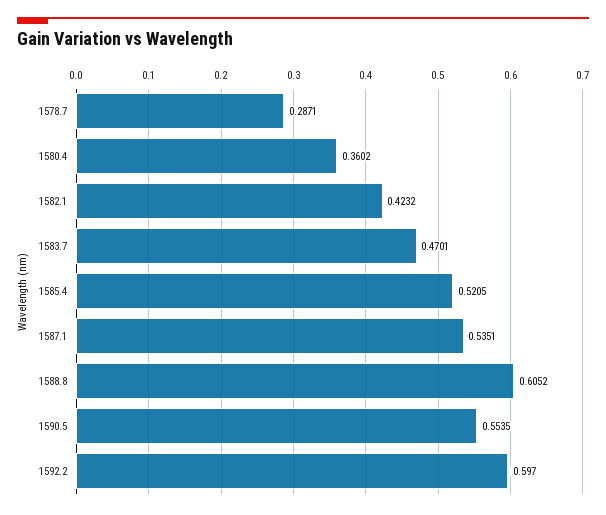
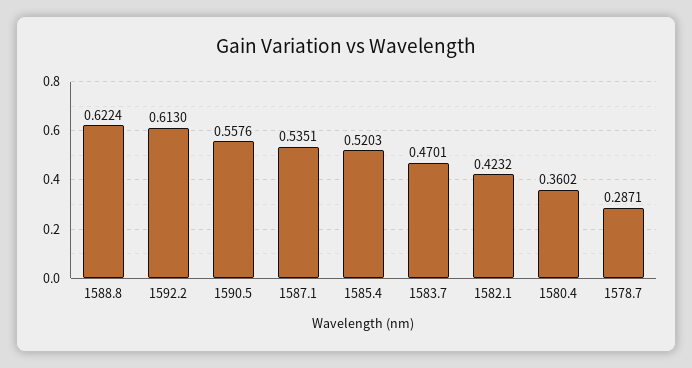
1585.4: 0.5205 -> 0.5203
1588.8: 0.6052 -> 0.6224
1590.5: 0.5535 -> 0.5576
1592.2: 0.597 -> 0.613

